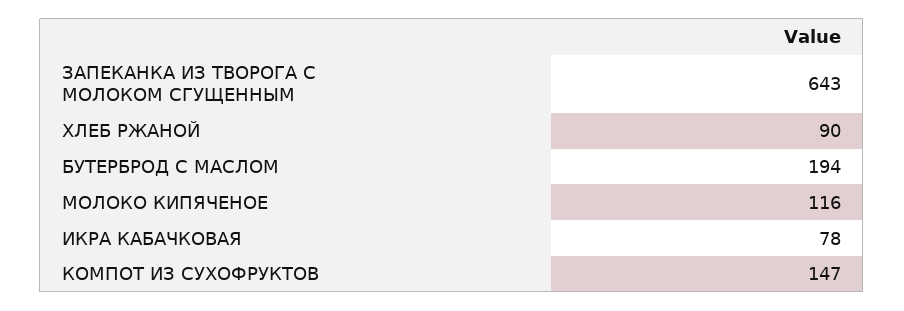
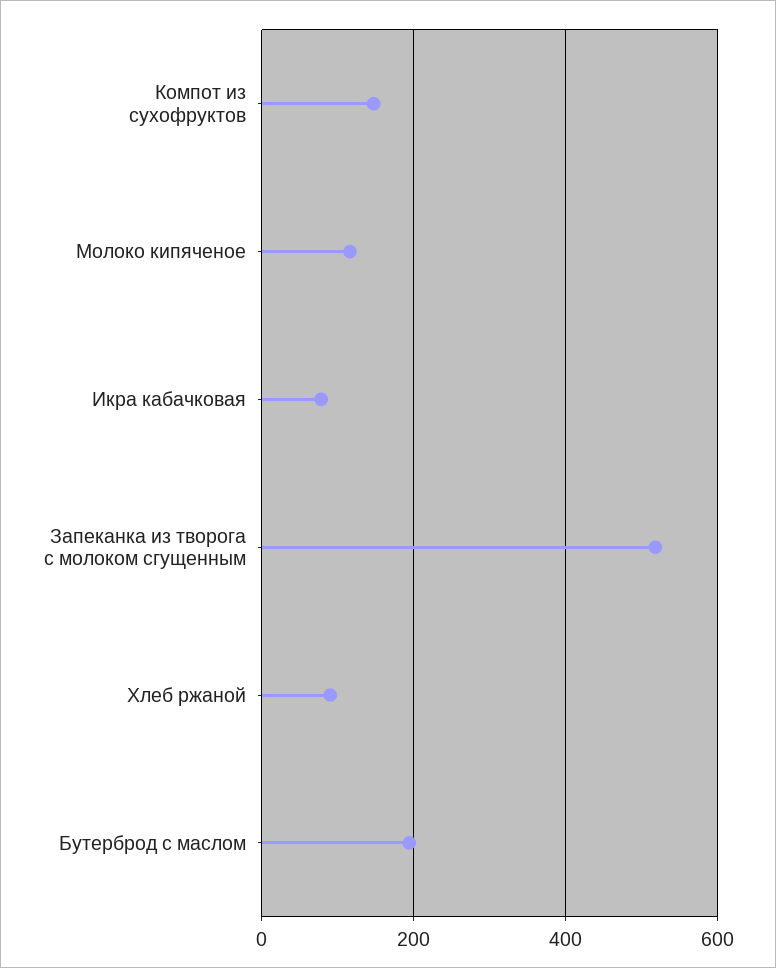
ЗАПЕКАНКА ИЗ ТВОРОГА С МОЛОКОМ СГУЩЕННЫМ: 643 -> 520

